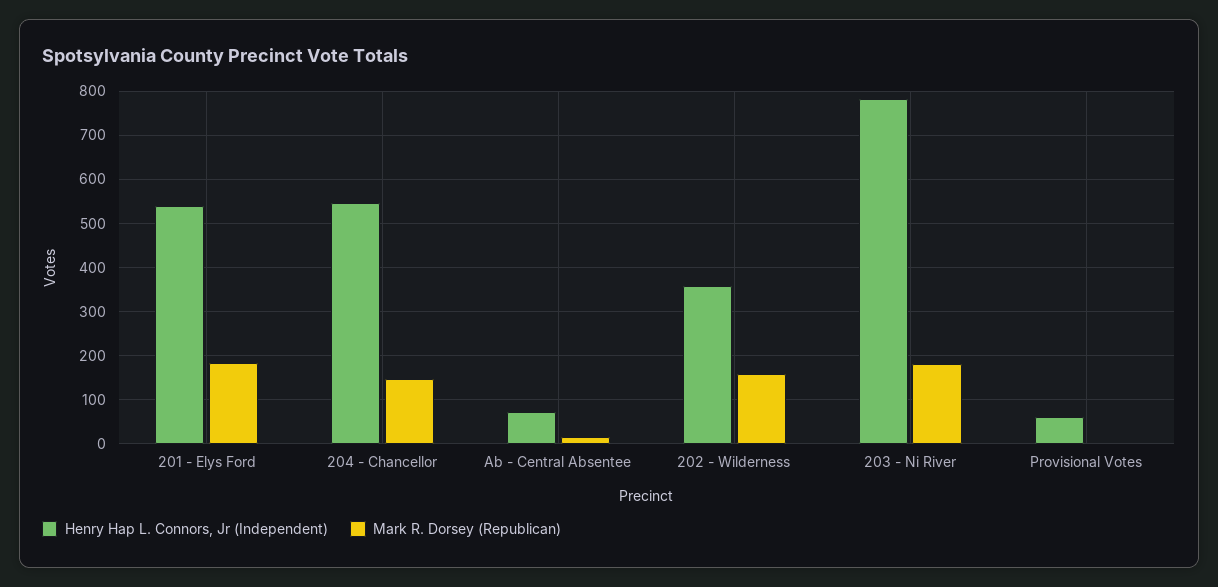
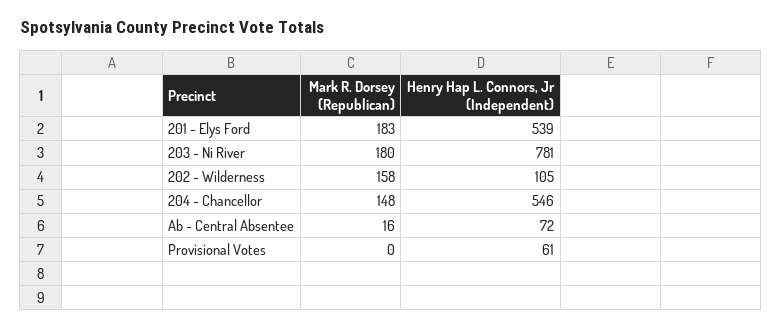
Henry Hap L. Connors, Jr (Independent), 202 - Wilderness: 360 -> 105

